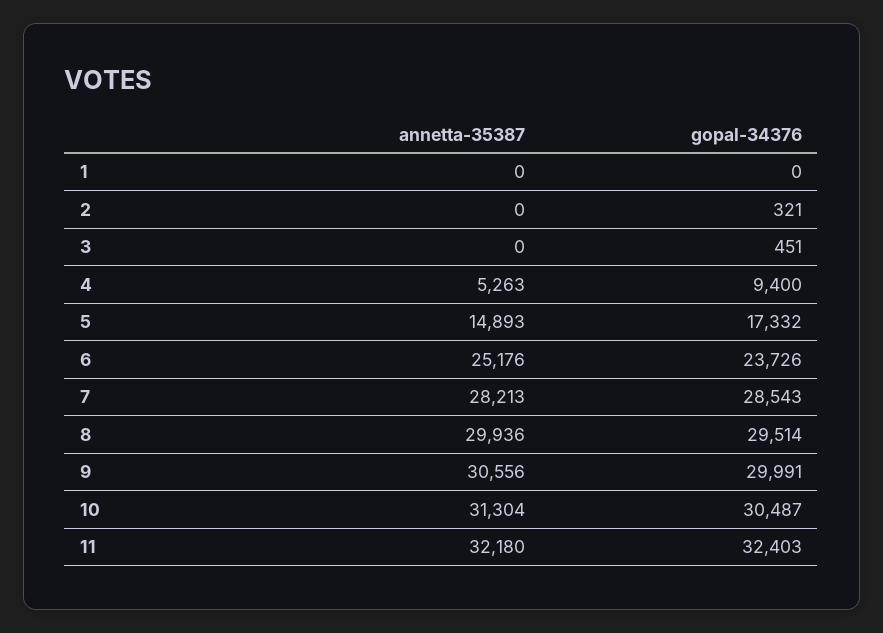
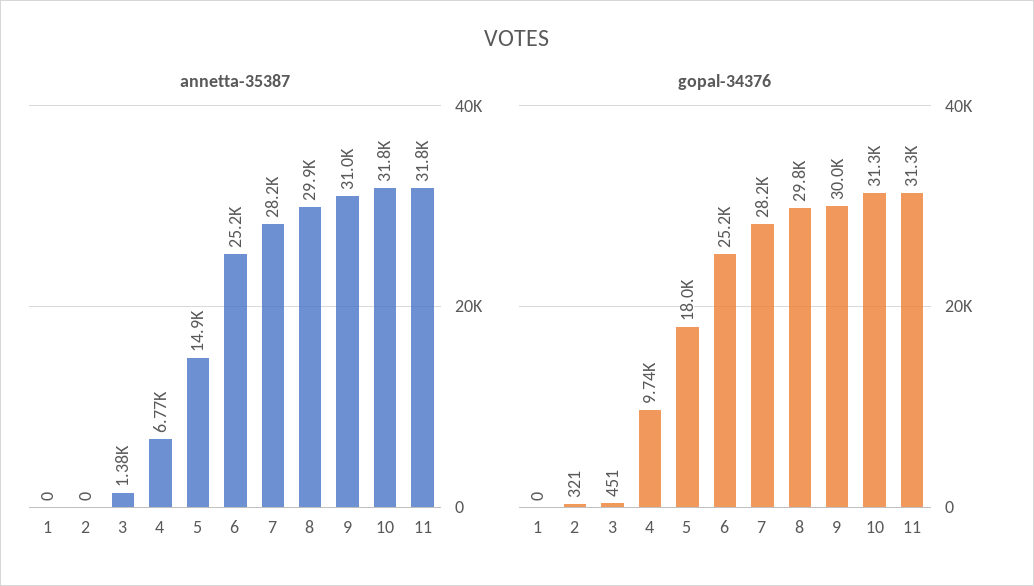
annetta-35387, 3: 0 -> 1380
annetta-35387, 4: 5263 -> 6770
gopal-34376, 4: 9400 -> 9740
gopal-34376, 5: 17332 -> 18000
gopal-34376, 6: 23726 -> 25200
gopal-34376, 7: 28543 -> 28200
gopal-34376, 8: 29514 -> 29800
annetta-35387, 9: 30556 -> 31000
annetta-35387, 10: 31304 -> 31800
gopal-34376, 10: 30487 -> 31300
annetta-35387, 11: 32180 -> 31800
gopal-34376, 11: 32403 -> 31300

